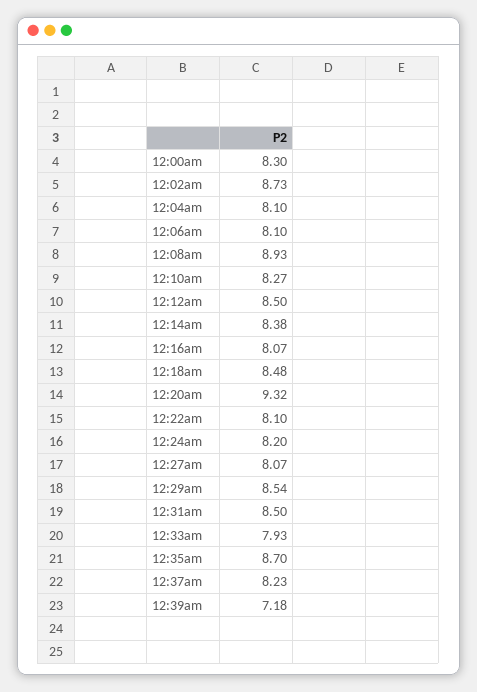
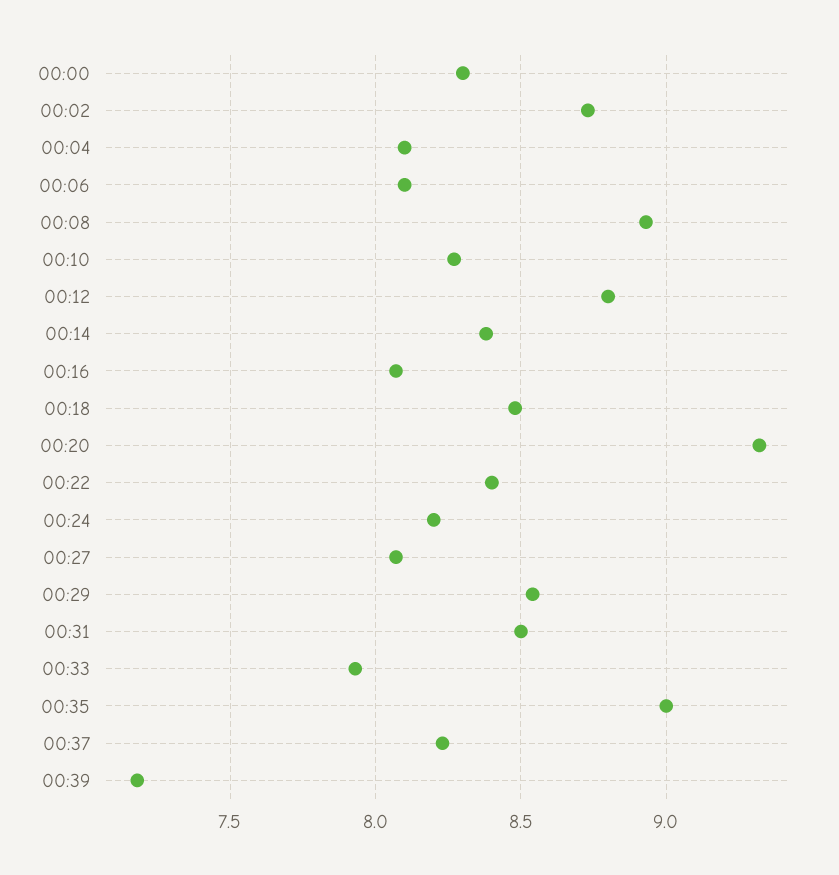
12:12am: 8.5 -> 8.8
12:22am: 8.1 -> 8.4
12:35am: 8.7 -> 9

